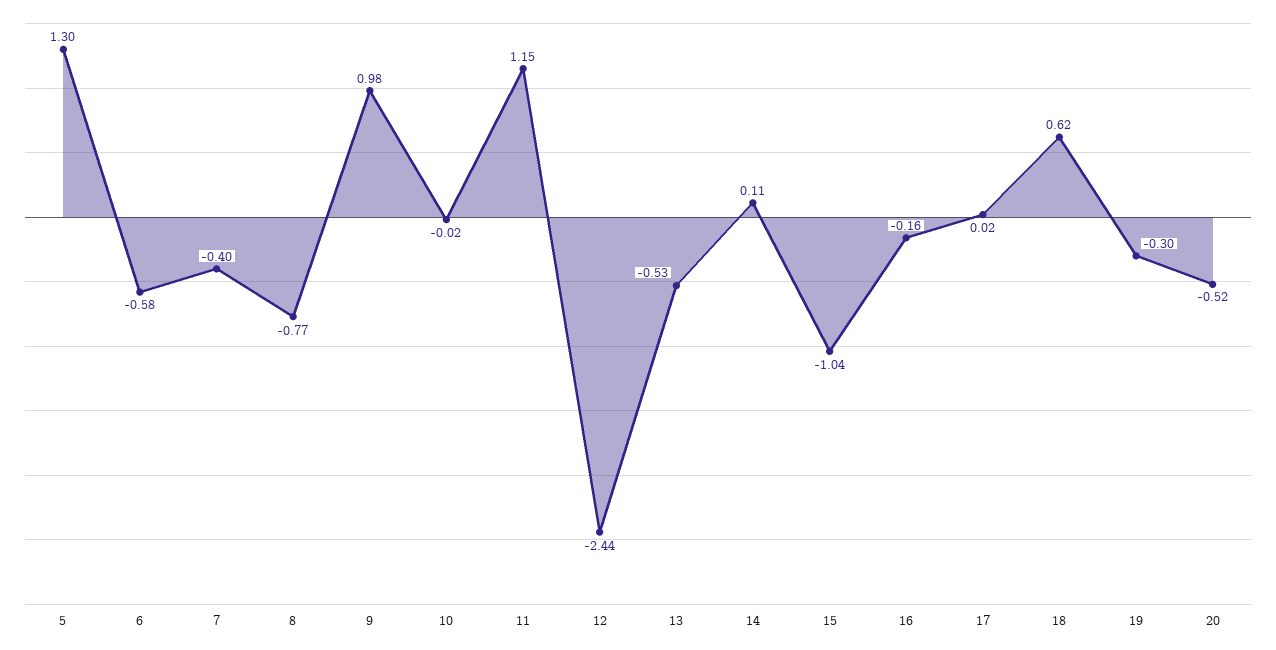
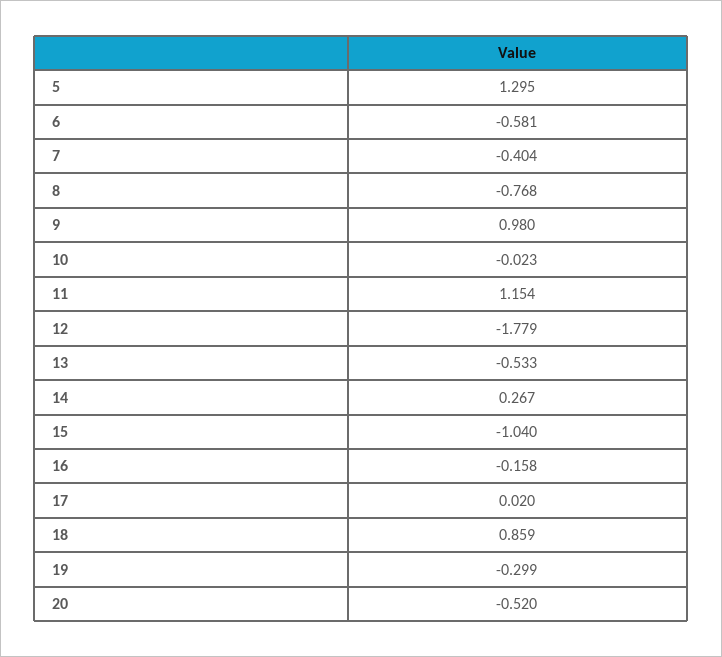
12: -2.44 -> -1.779
14: 0.11 -> 0.267
18: 0.62 -> 0.859

